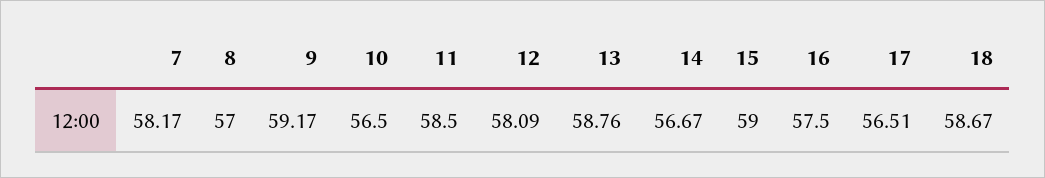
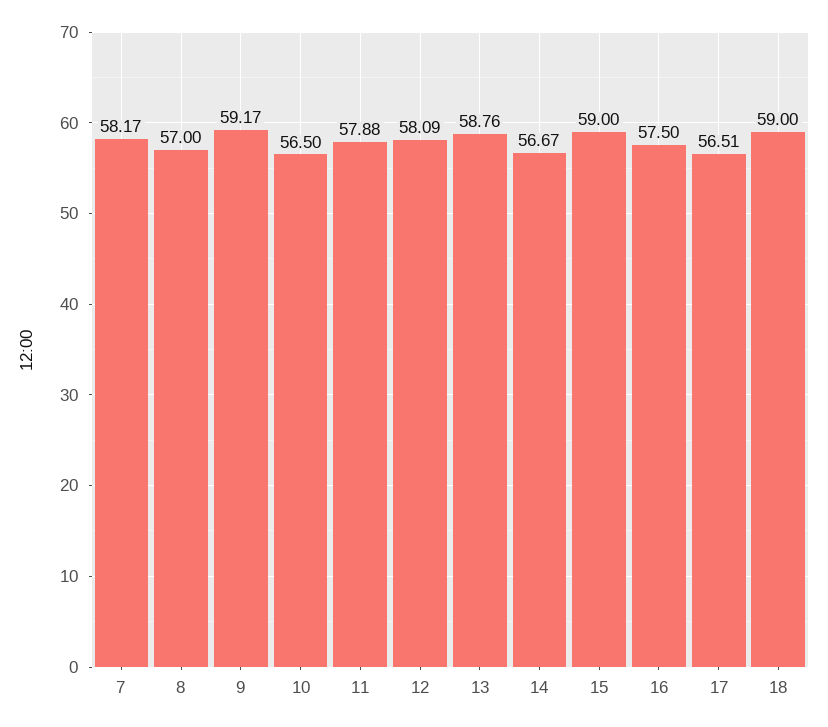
11: 58.5 -> 57.88
18: 58.67 -> 59

